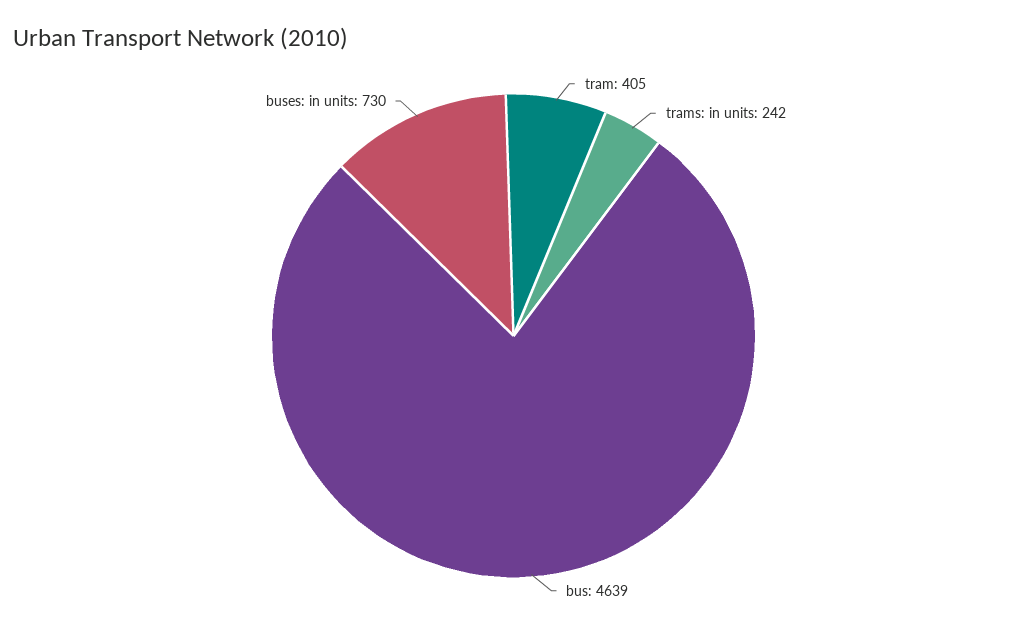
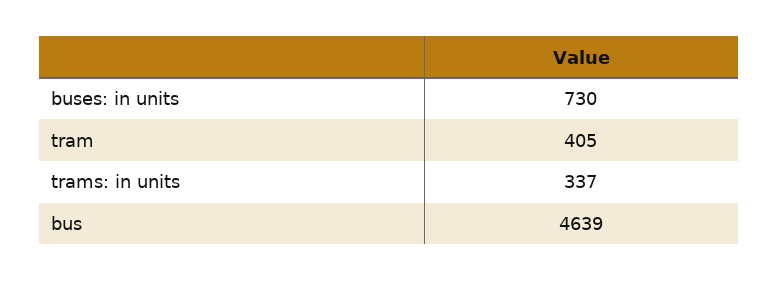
trams: in units: 242 -> 337

